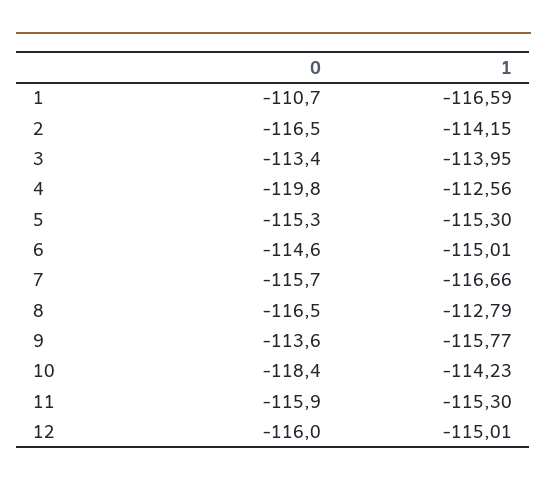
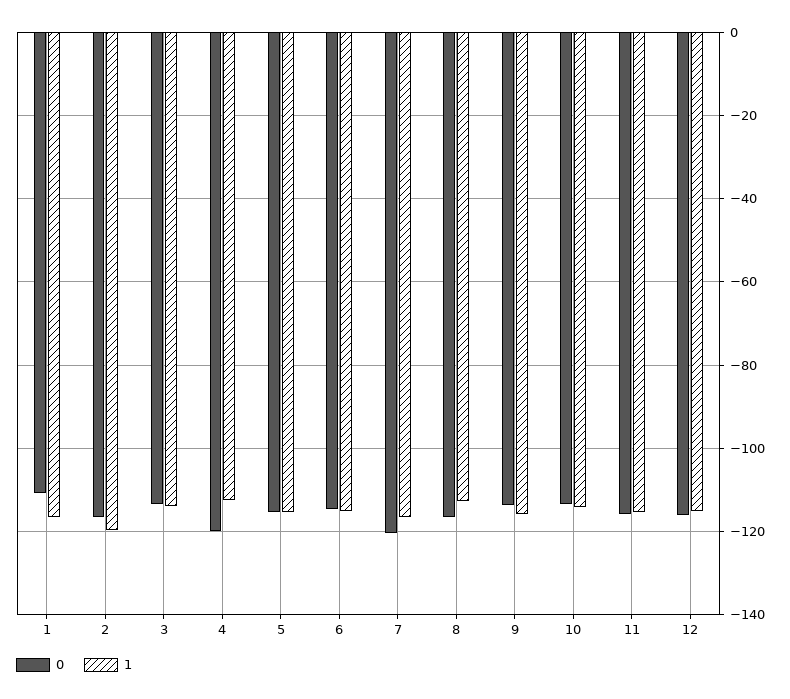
1, 2: -114.15 -> -120
0, 7: -115.7 -> -120
0, 10: -118.4 -> -114

